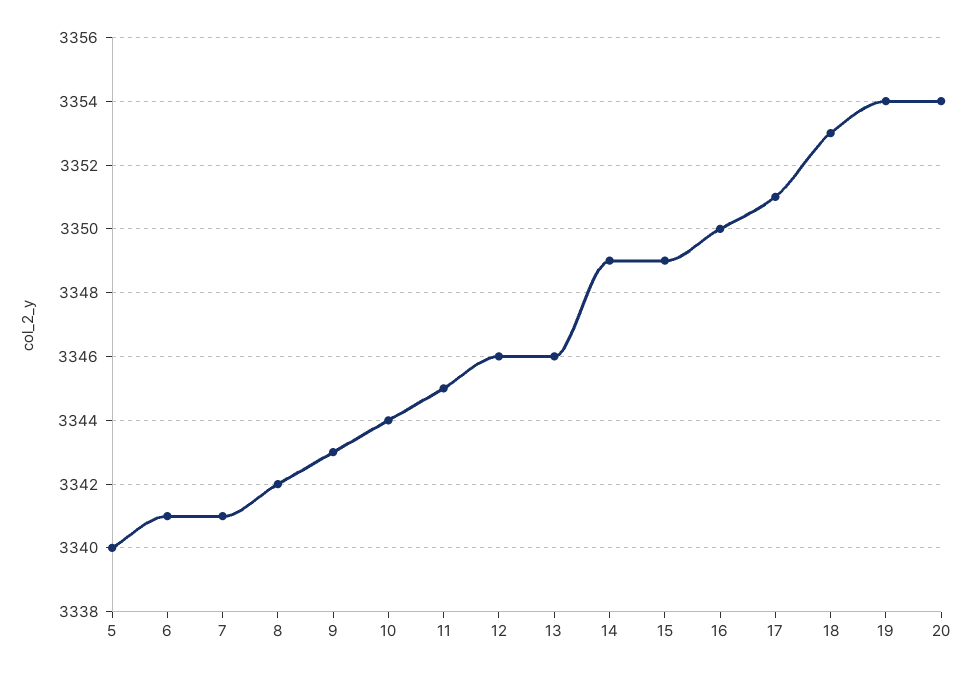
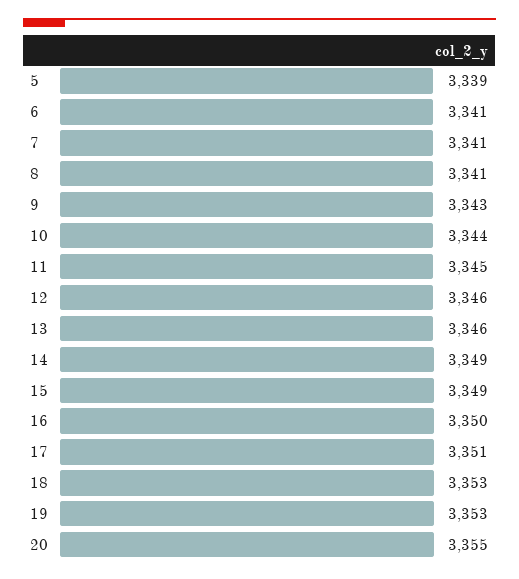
5: 3340 -> 3339
8: 3342 -> 3341
19: 3354 -> 3353
20: 3354 -> 3355

